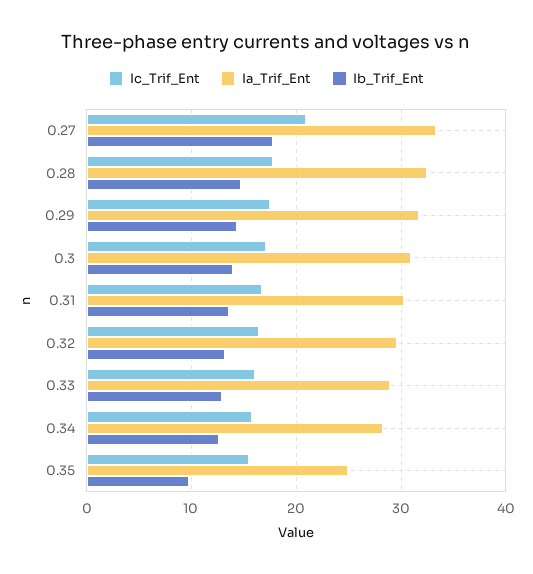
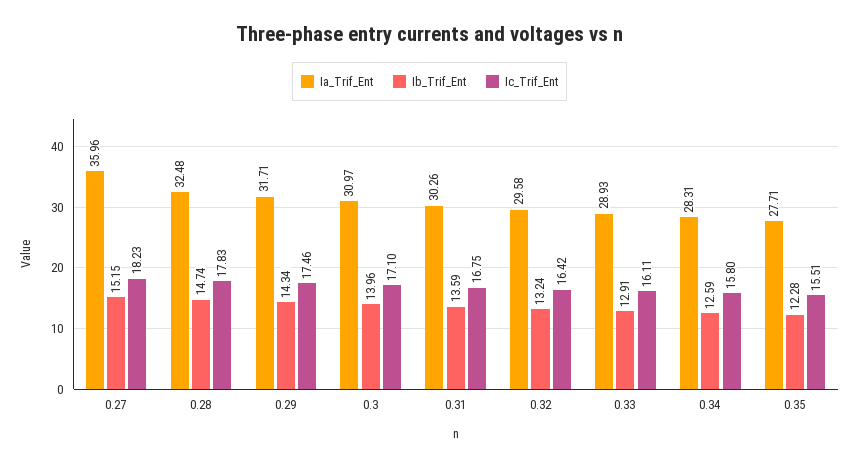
Ic_Trif_Ent, 0.27: 21 -> 18.23
Ia_Trif_Ent, 0.27: 33 -> 35.96
Ib_Trif_Ent, 0.27: 18 -> 15.15
Ia_Trif_Ent, 0.35: 25 -> 27.71
Ib_Trif_Ent, 0.35: 10 -> 12.28

